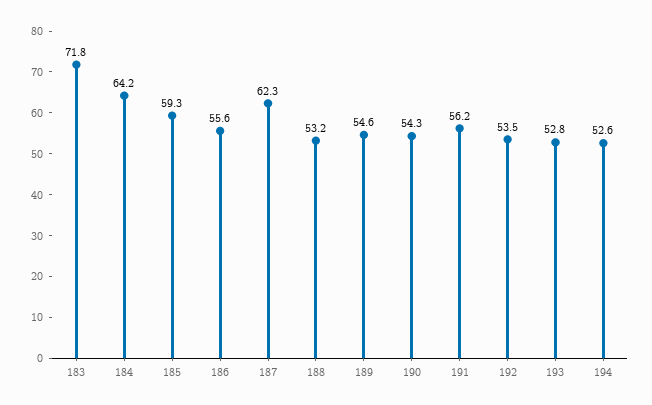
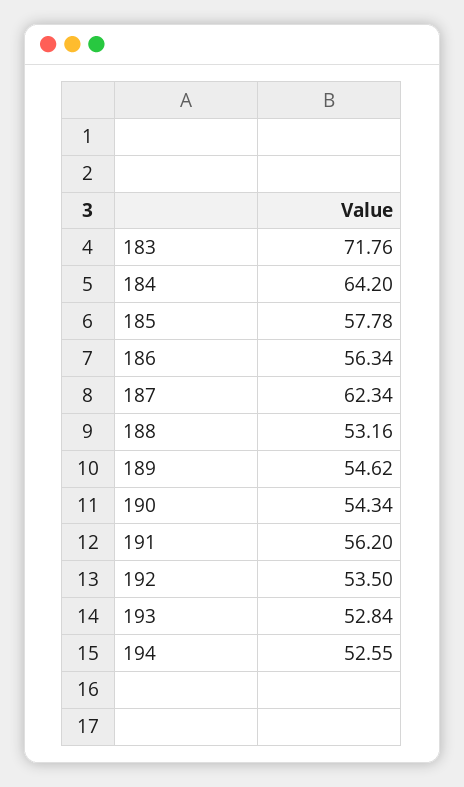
185: 59.3 -> 57.78
186: 55.6 -> 56.34

